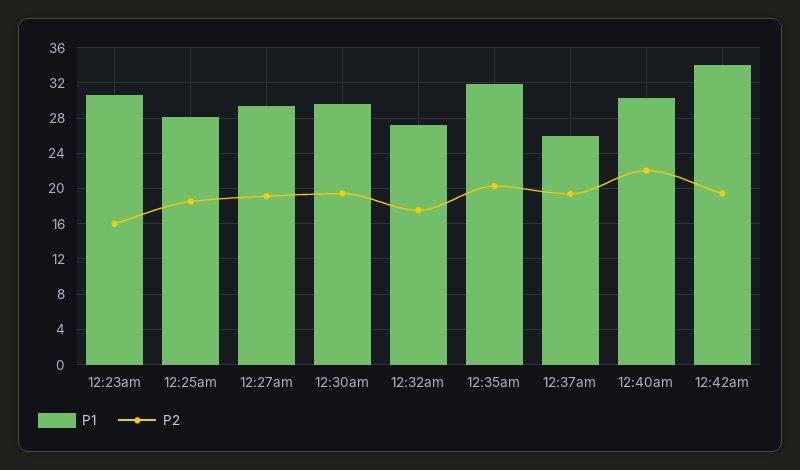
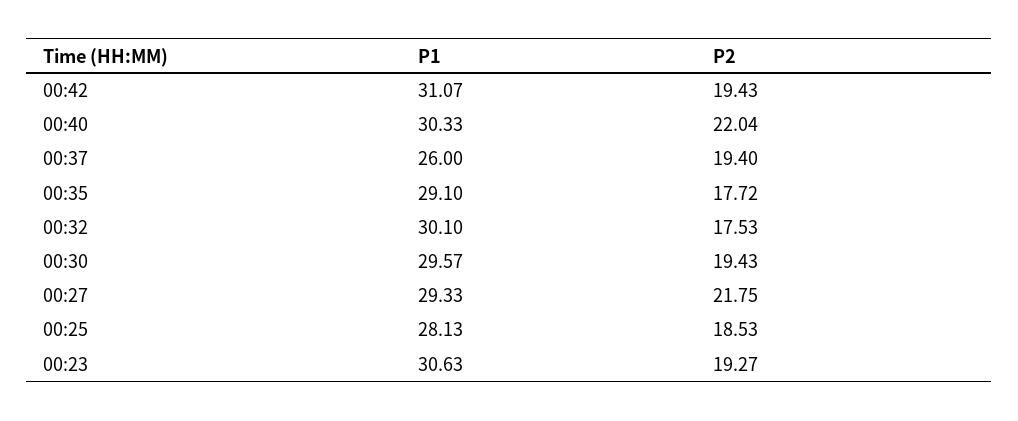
P2, 12:23am: 16 -> 19.27
P2, 12:27am: 19 -> 21.75
P1, 12:32am: 27 -> 30.1
P1, 12:35am: 32 -> 29.1
P2, 12:35am: 20 -> 17.72
P1, 12:42am: 34 -> 31.07

